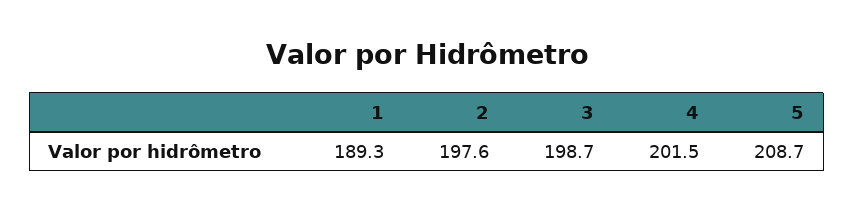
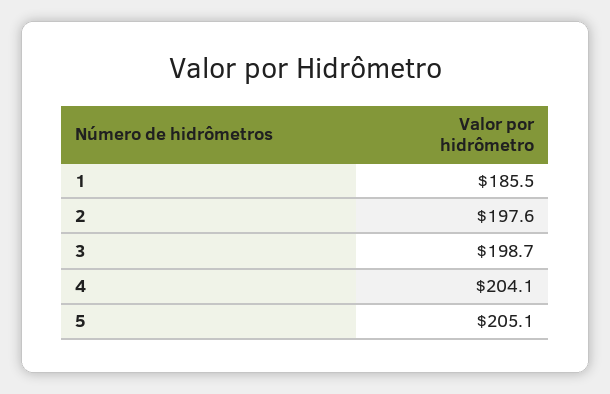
1: 189.3 -> 185.5
4: 201.5 -> 204.1
5: 208.7 -> 205.1

